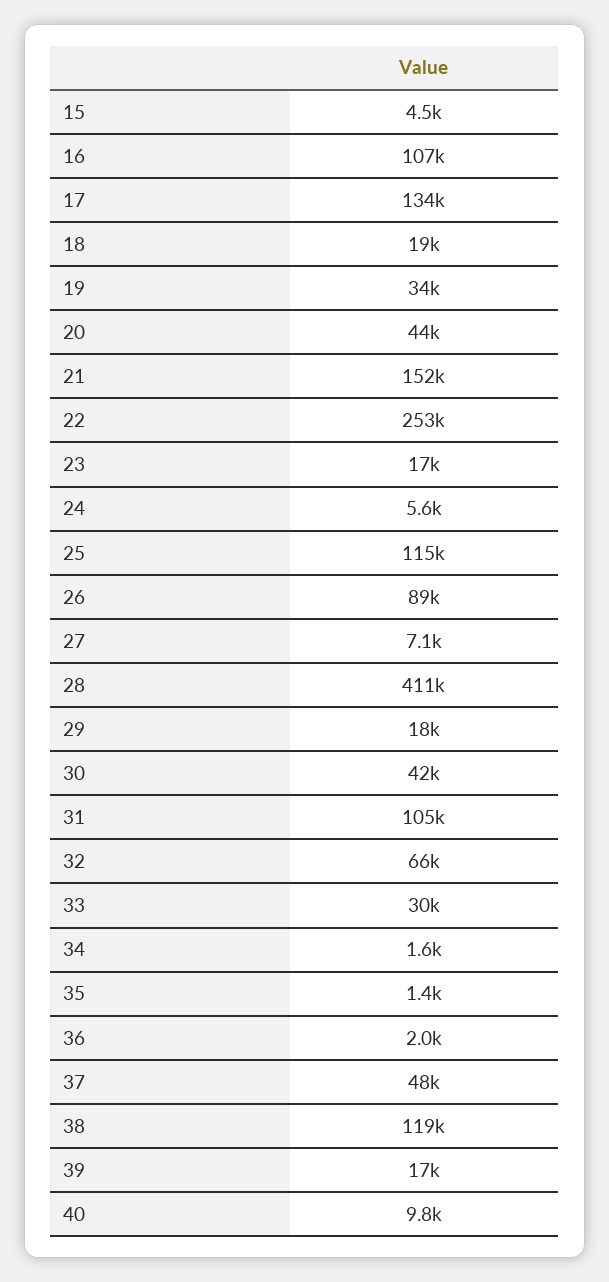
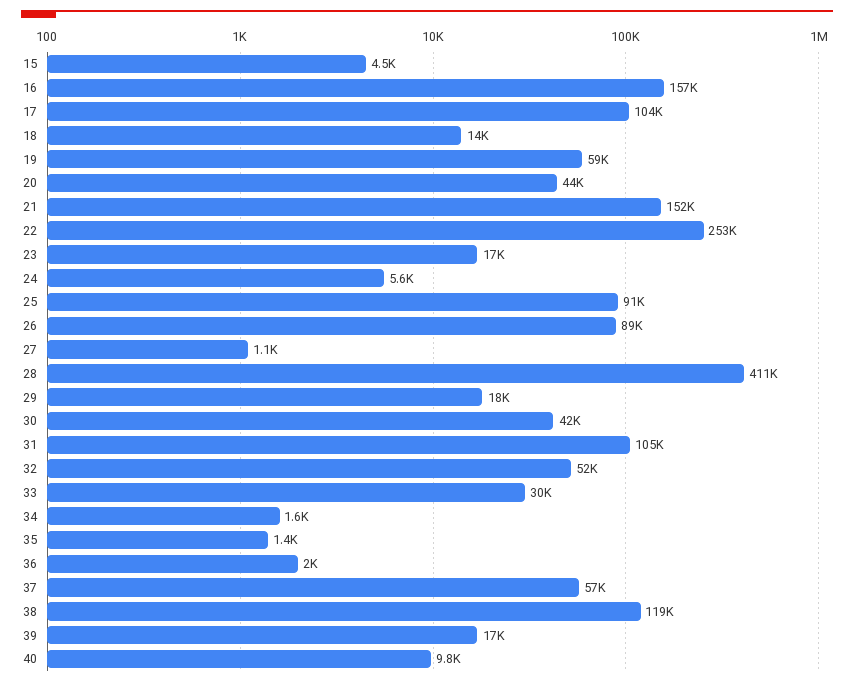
16: 107000 -> 157000
17: 134000 -> 104000
18: 19000 -> 14000
19: 34000 -> 59000
25: 115000 -> 91000
27: 7100 -> 1100
32: 66000 -> 52000
37: 48000 -> 57000

